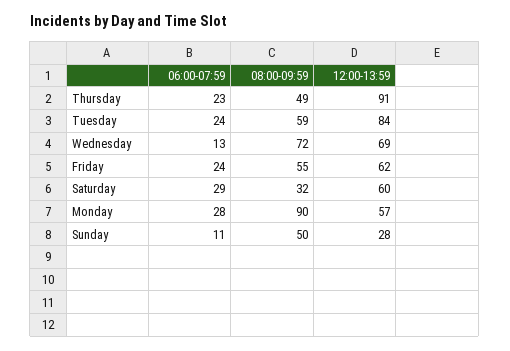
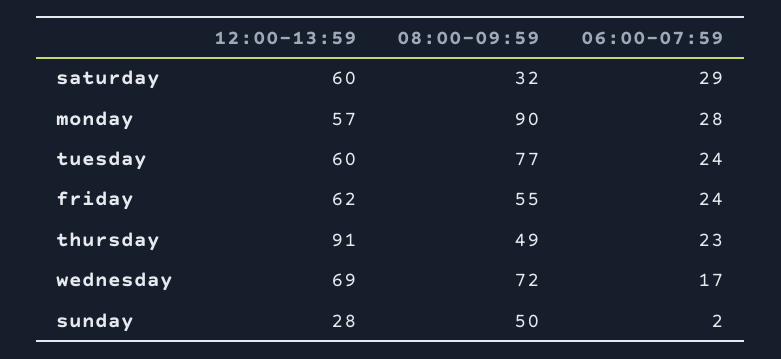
08:00-09:59, Tuesday: 59 -> 77
12:00-13:59, Tuesday: 84 -> 60
06:00-07:59, Wednesday: 13 -> 17
06:00-07:59, Sunday: 11 -> 2

